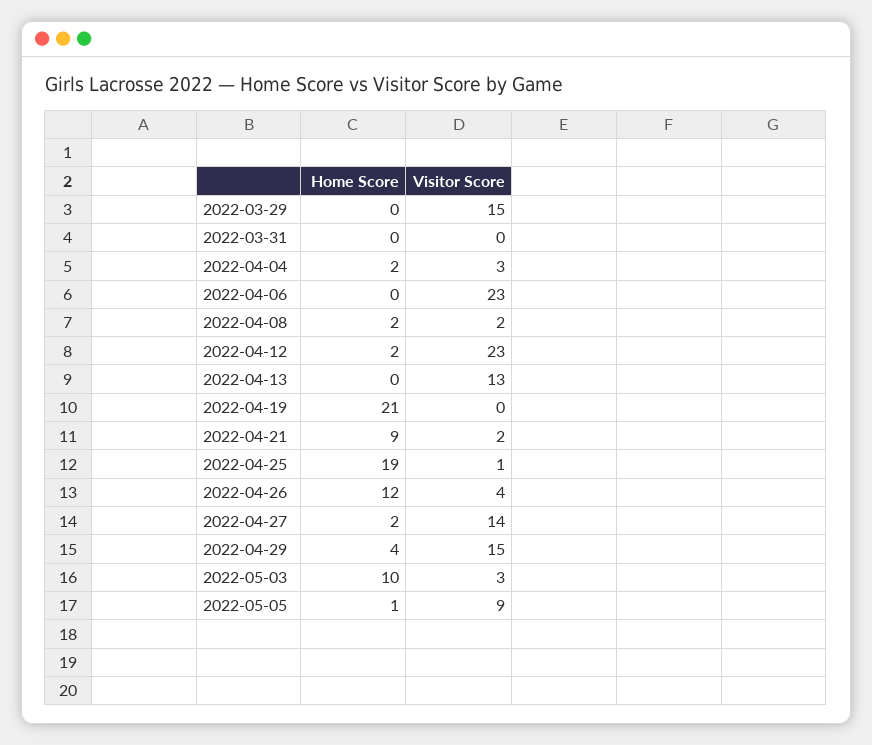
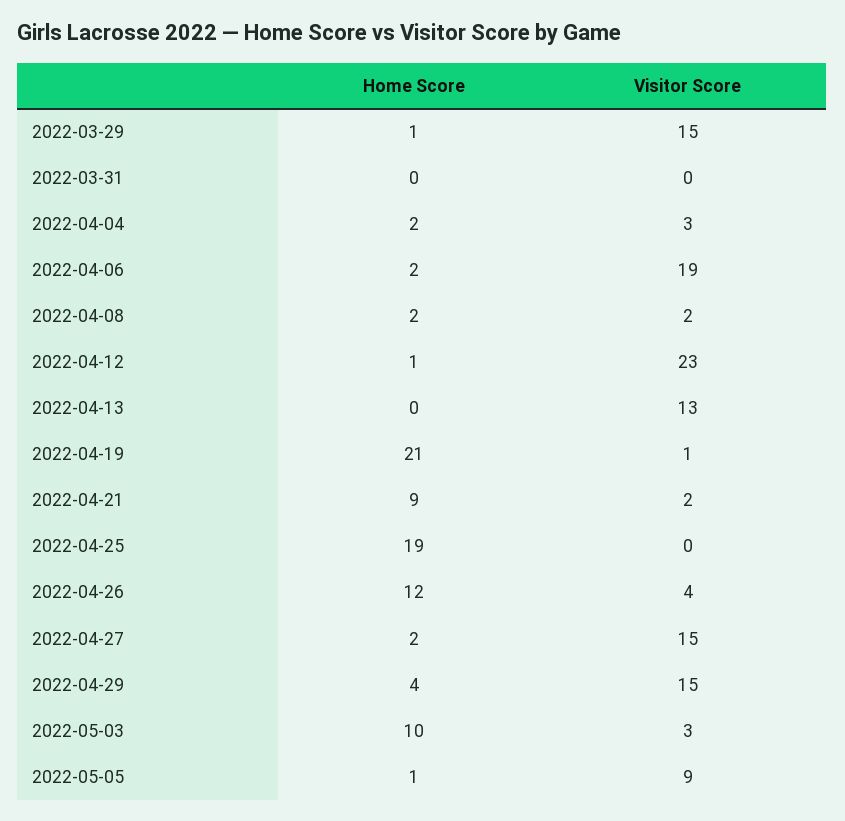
Home Score, 2022-03-29: 0 -> 1
Home Score, 2022-04-06: 0 -> 2
Visitor Score, 2022-04-06: 23 -> 19
Home Score, 2022-04-12: 2 -> 1
Visitor Score, 2022-04-19: 0 -> 1
Visitor Score, 2022-04-25: 1 -> 0
Visitor Score, 2022-04-27: 14 -> 15

